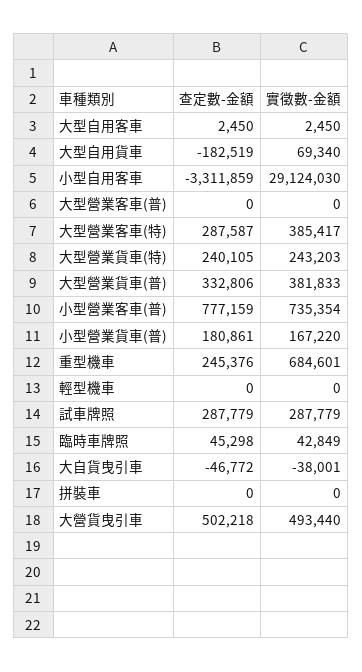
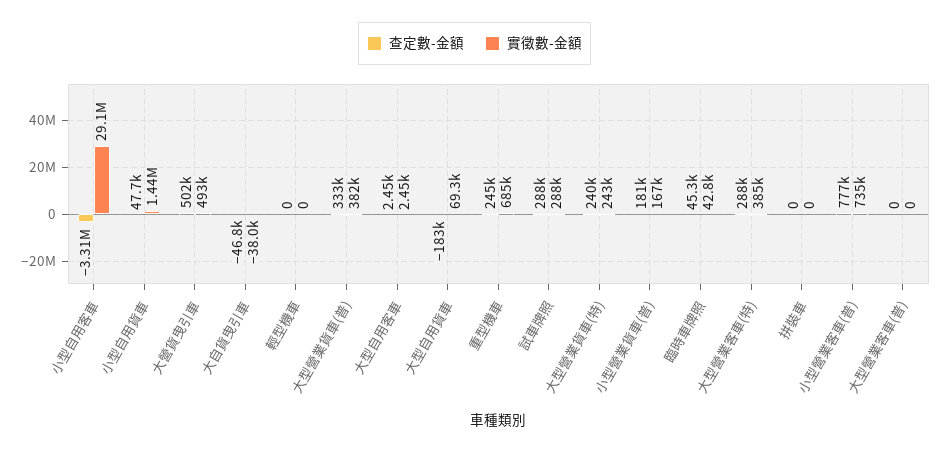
查定數-金額, 小型自用貨車: none -> 47700
實徵數-金額, 小型自用貨車: none -> 1440000

